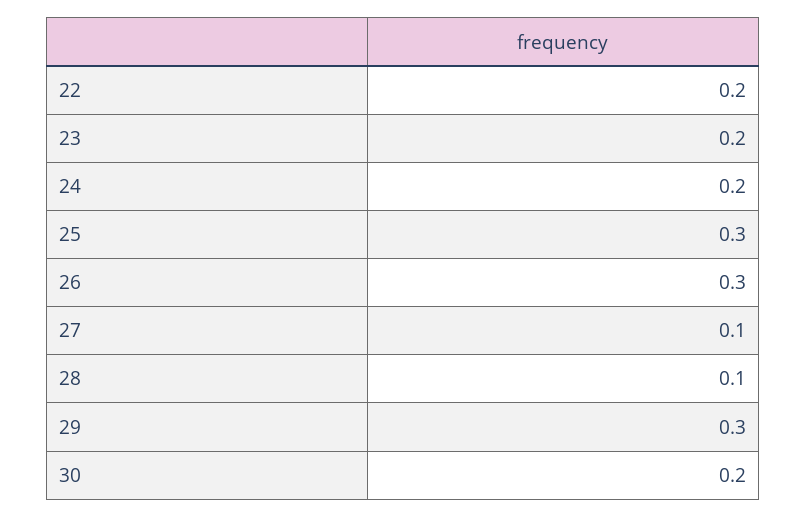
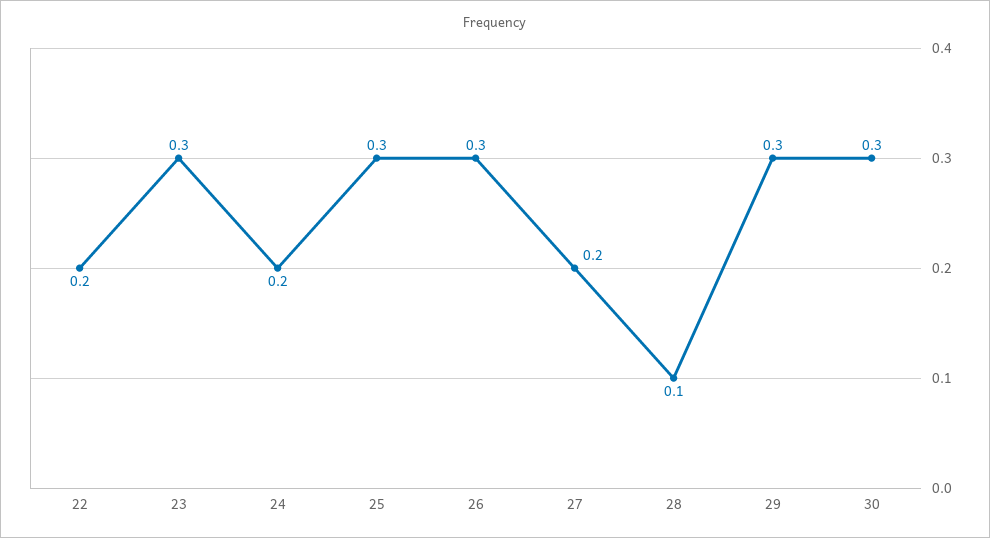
23: 0.2 -> 0.3
27: 0.1 -> 0.2
30: 0.2 -> 0.3

